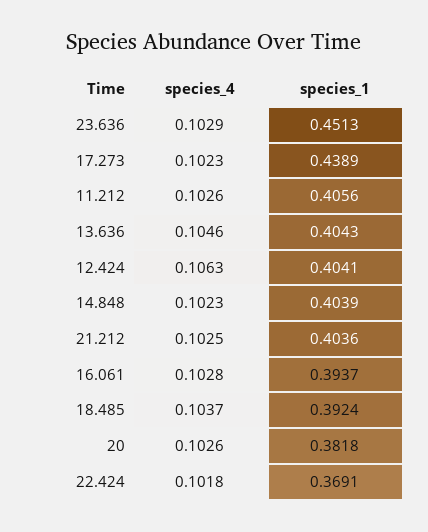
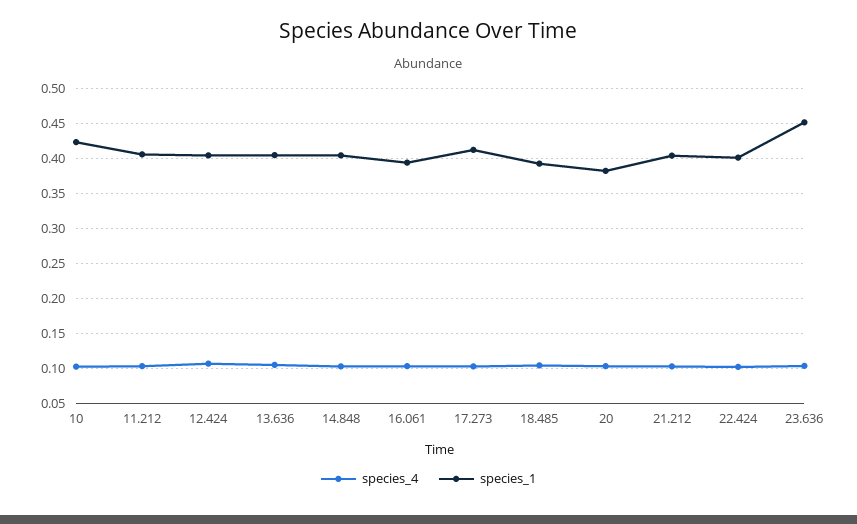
species_1, 17.273: 0.4389 -> 0.41
species_1, 22.424: 0.3691 -> 0.4
species_4, 10: none -> 0.1
species_1, 10: none -> 0.42

